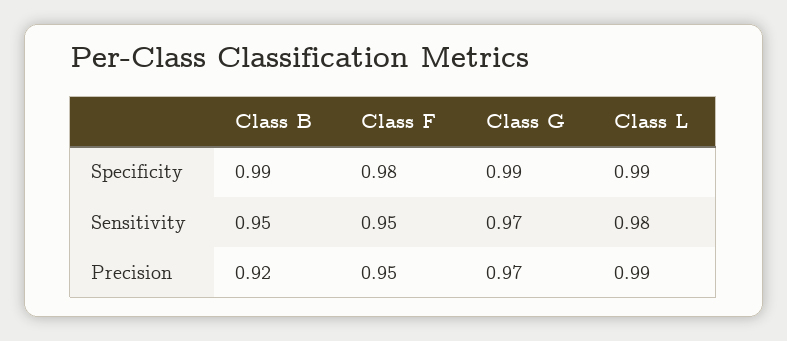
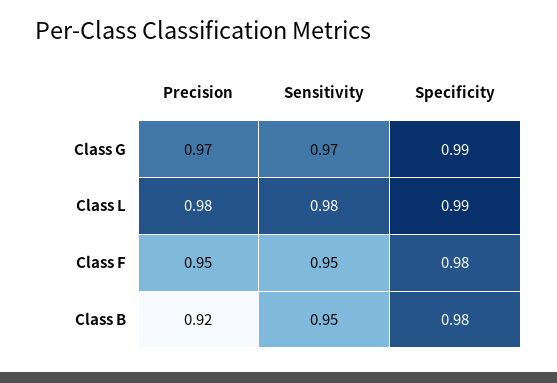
Class B, Specificity: 0.99 -> 0.98
Class L, Precision: 0.99 -> 0.98

